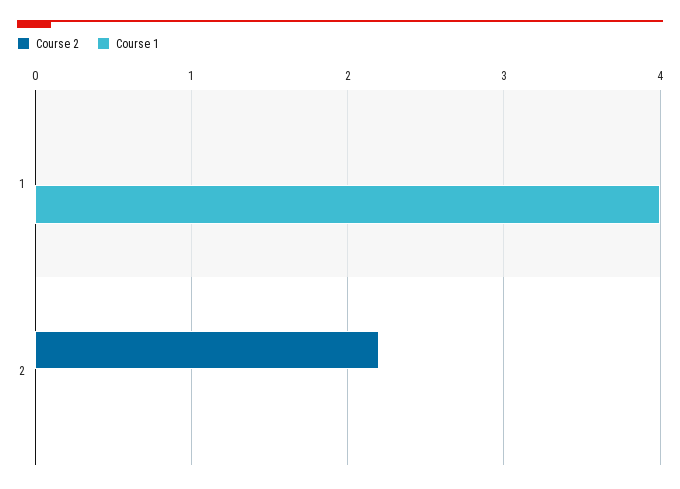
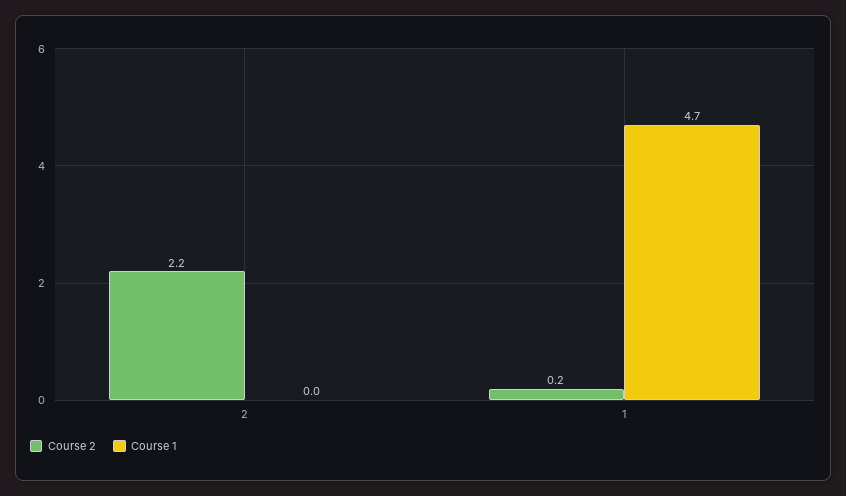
Course 2, 1: 0 -> 0.2
Course 1, 1: 4 -> 4.7

